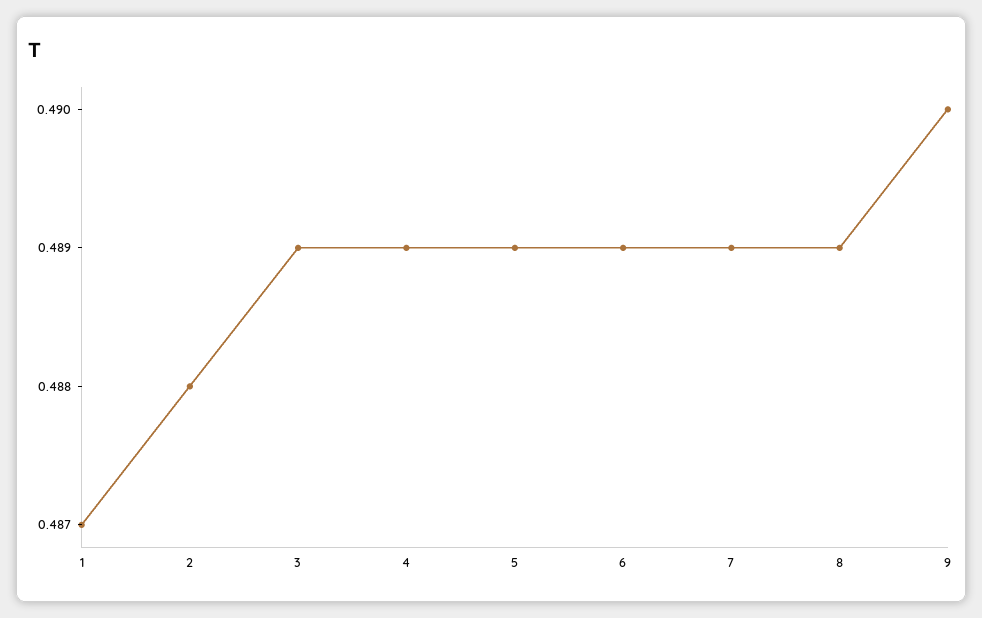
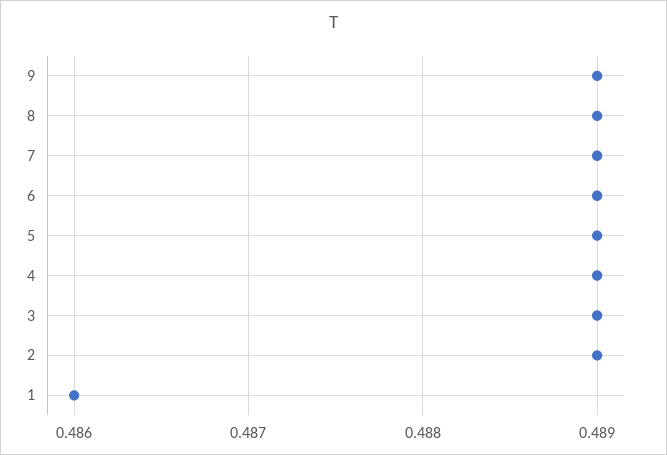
1: 0.487 -> 0.486
2: 0.488 -> 0.489
9: 0.49 -> 0.489

